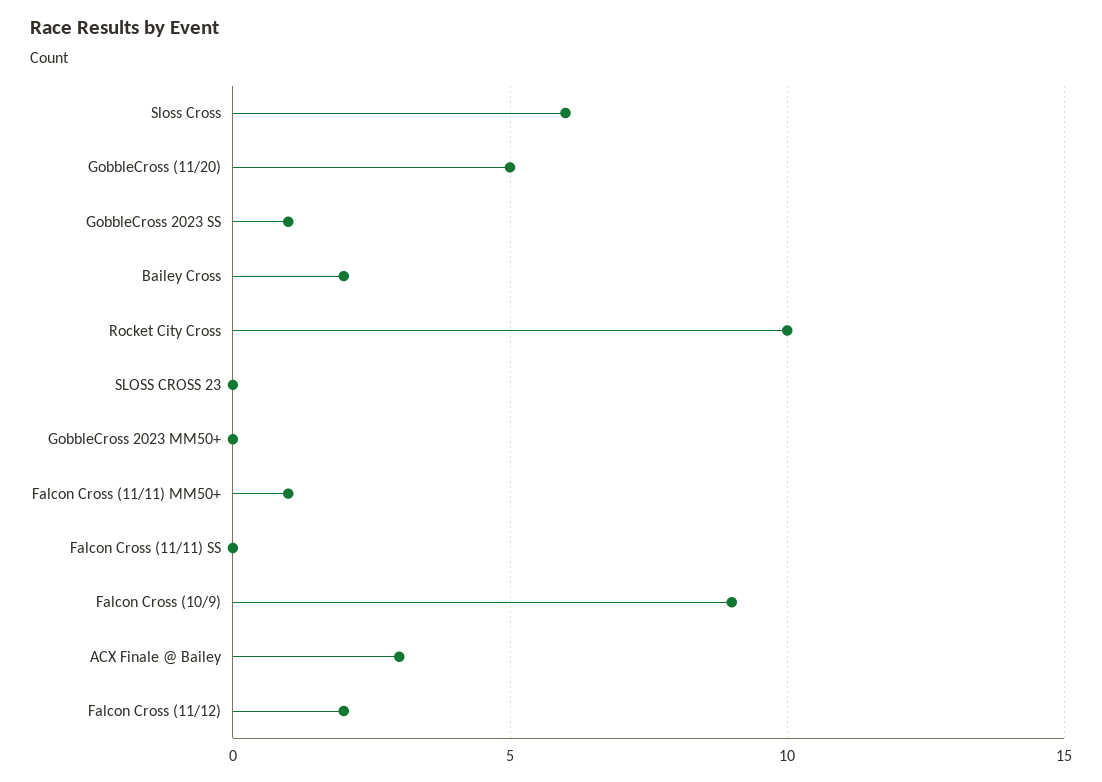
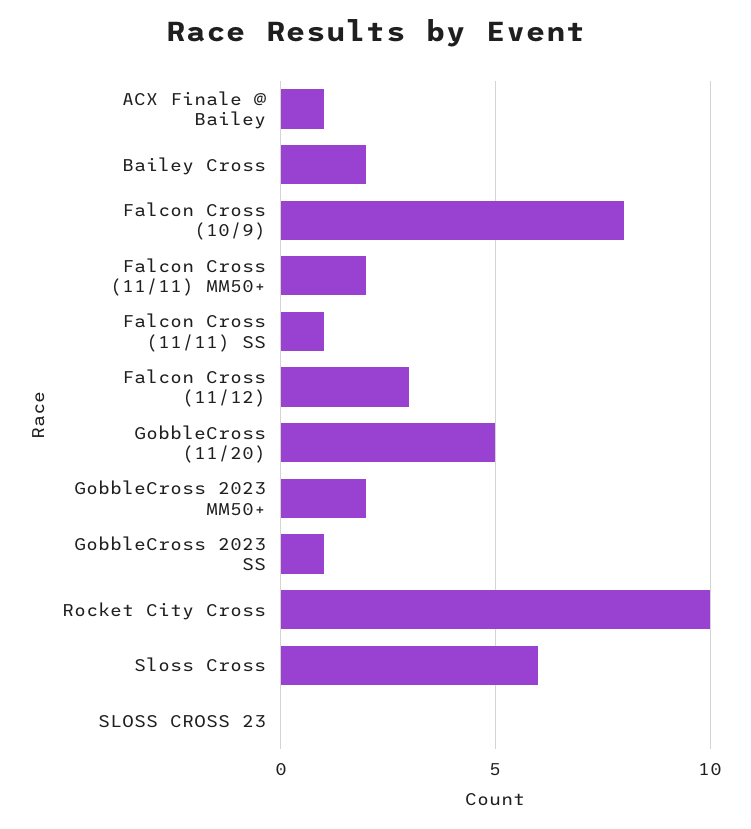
GobbleCross 2023 MM50+: 0 -> 2
Falcon Cross (11/11) MM50+: 1 -> 2
Falcon Cross (11/11) SS: 0 -> 1
Falcon Cross (10/9): 9 -> 8
ACX Finale @ Bailey: 3 -> 1
Falcon Cross (11/12): 2 -> 3

